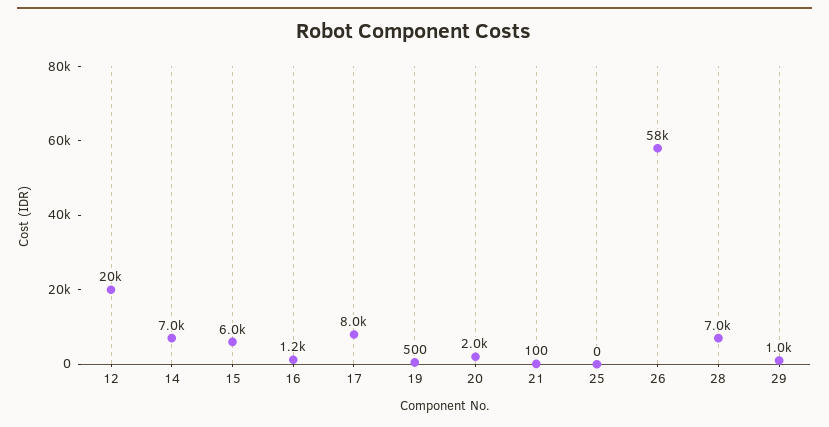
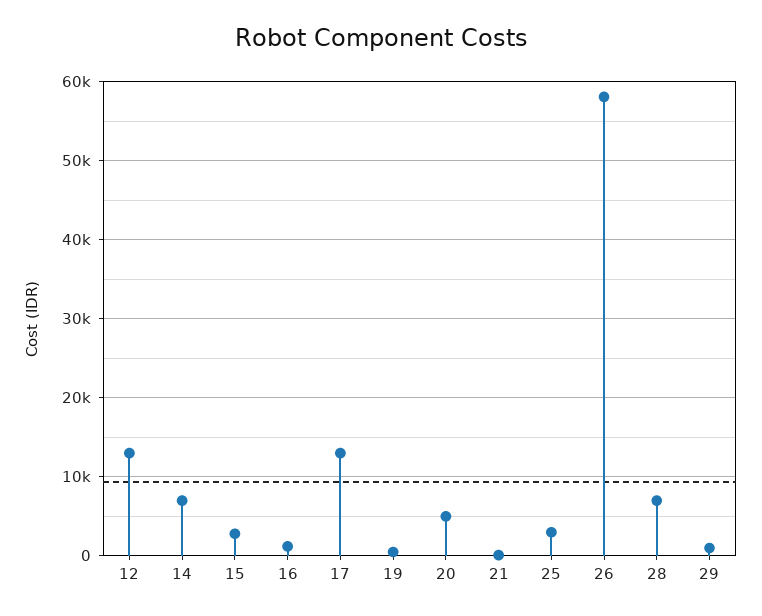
12: 20000 -> 13000
15: 6000 -> 3000
17: 8000 -> 13000
20: 2000 -> 5000
25: 0 -> 3000

